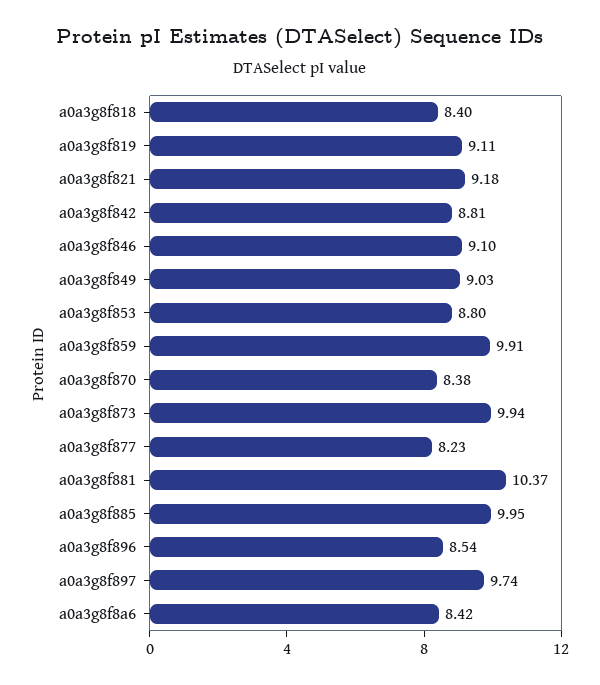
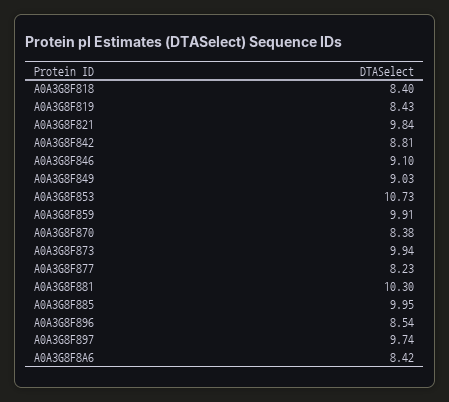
a0a3g8f819: 9.11 -> 8.43
a0a3g8f821: 9.18 -> 9.84
a0a3g8f853: 8.8 -> 10.73
a0a3g8f881: 10.37 -> 10.3

